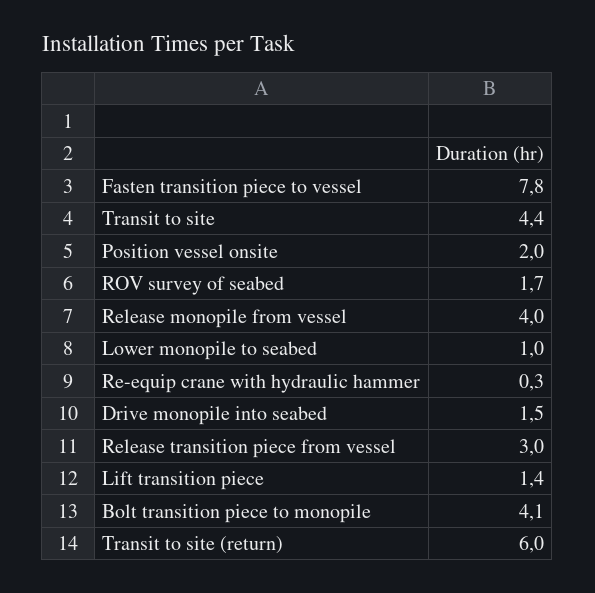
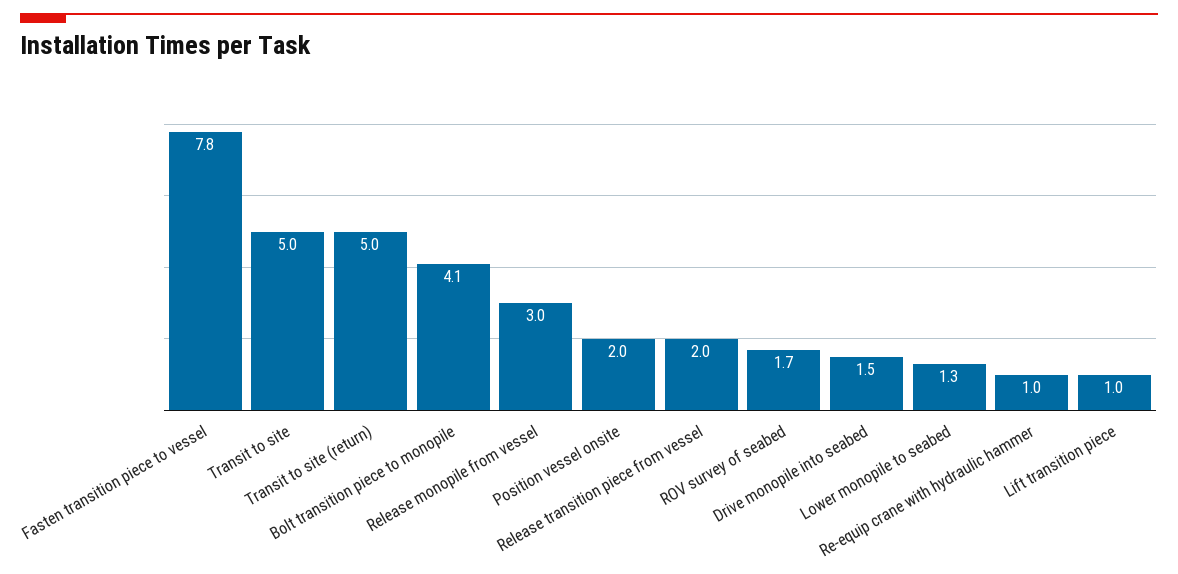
Transit to site: 4.4 -> 5
Release monopile from vessel: 4 -> 3
Lower monopile to seabed: 1 -> 1.3
Re-equip crane with hydraulic hammer: 0.3 -> 1
Release transition piece from vessel: 3 -> 2
Lift transition piece: 1.4 -> 1
Transit to site (return): 6 -> 5

